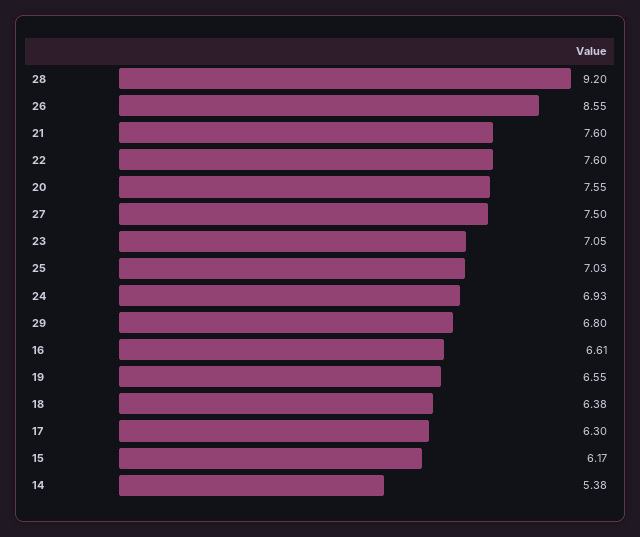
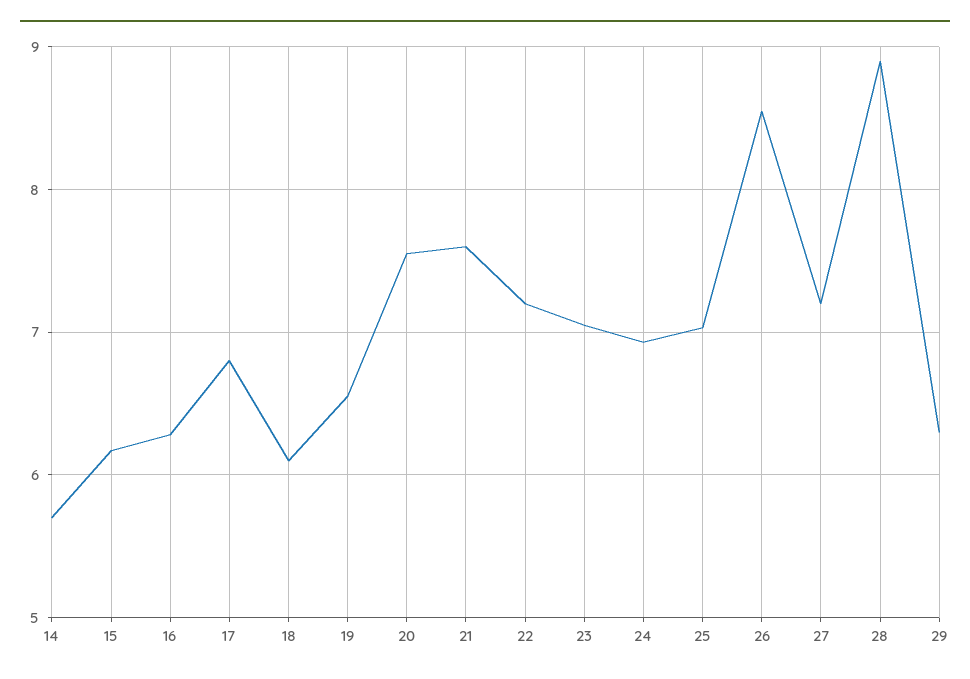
28: 9.2 -> 8.9
22: 7.6 -> 7.2
27: 7.5 -> 7.2
29: 6.8 -> 6.3
16: 6.61 -> 6.3
18: 6.38 -> 6.1
17: 6.3 -> 6.8
14: 5.38 -> 5.7

